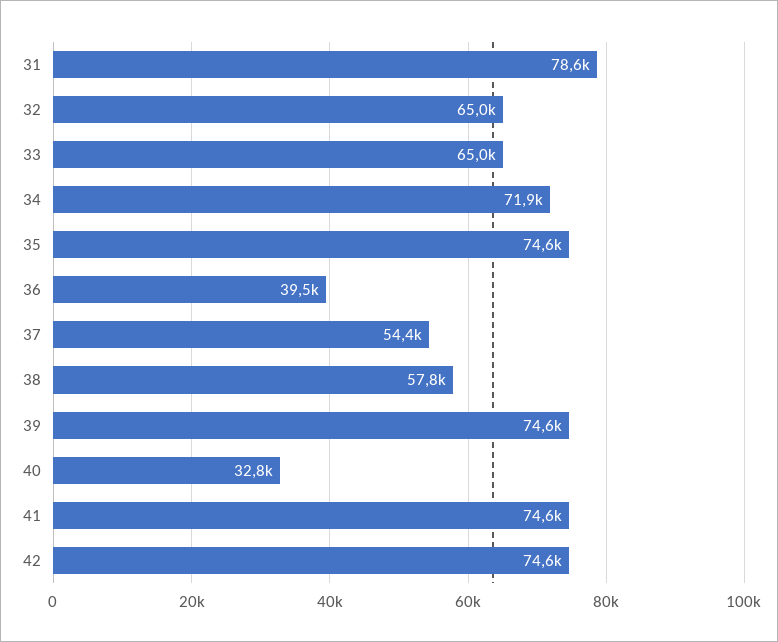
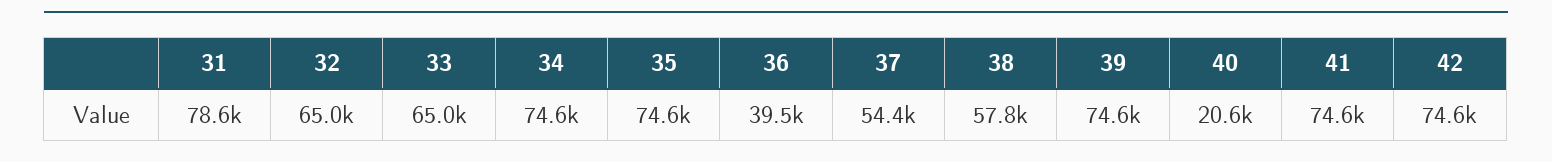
34: 71900 -> 74600
40: 32800 -> 20600

